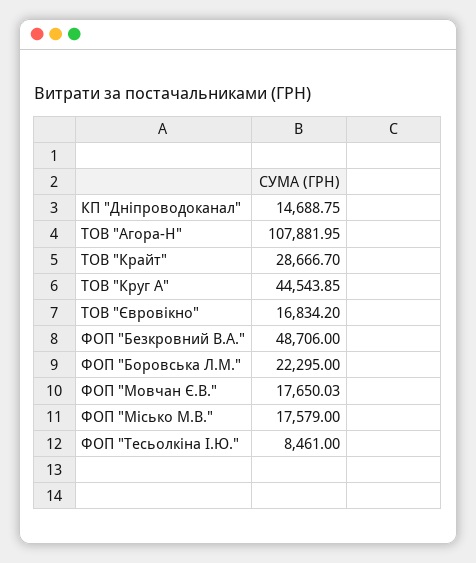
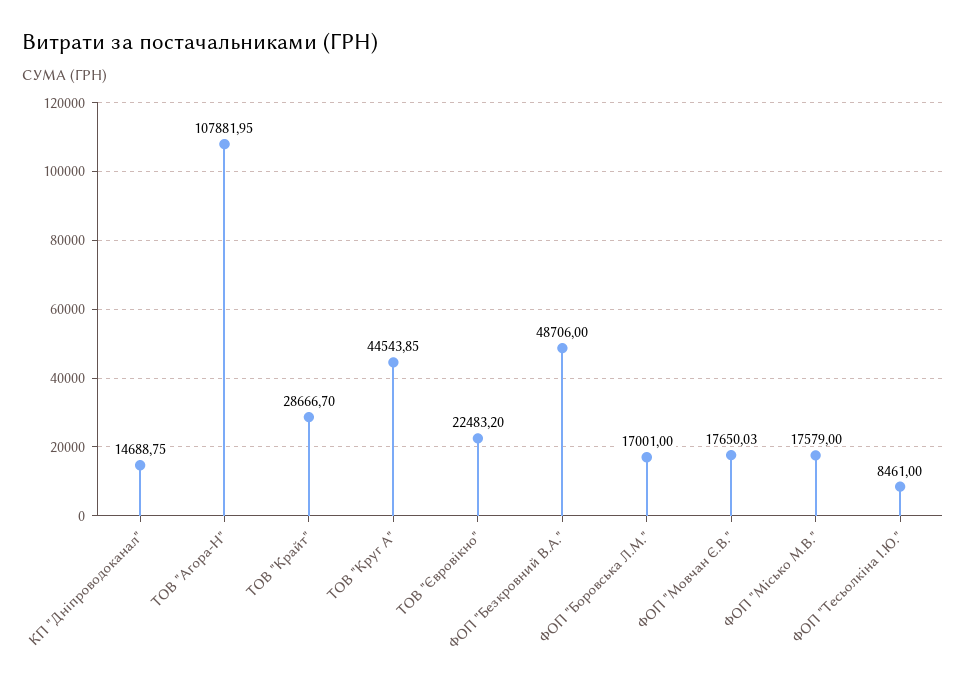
ТОВ "Євровікно": 16834.2 -> 22483.2
ФОП "Боровська Л.М.": 22295 -> 17001

